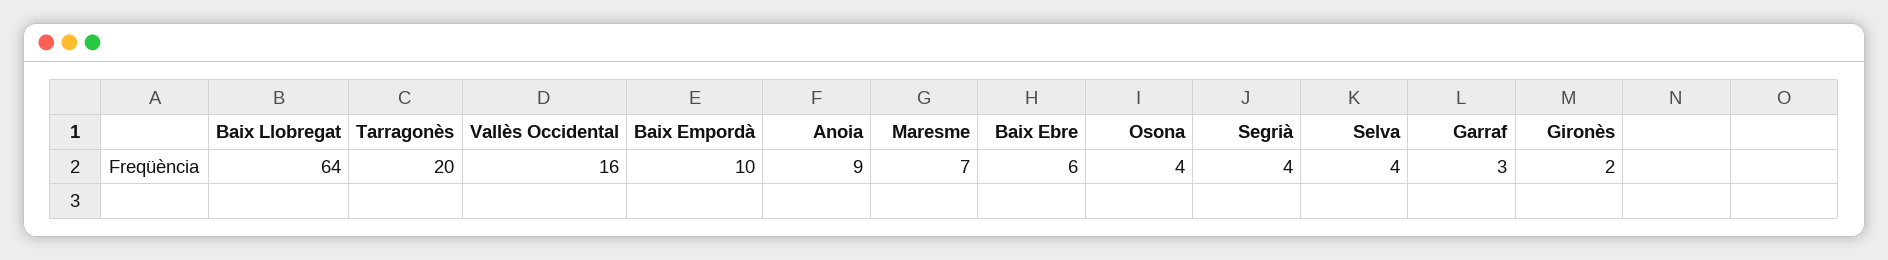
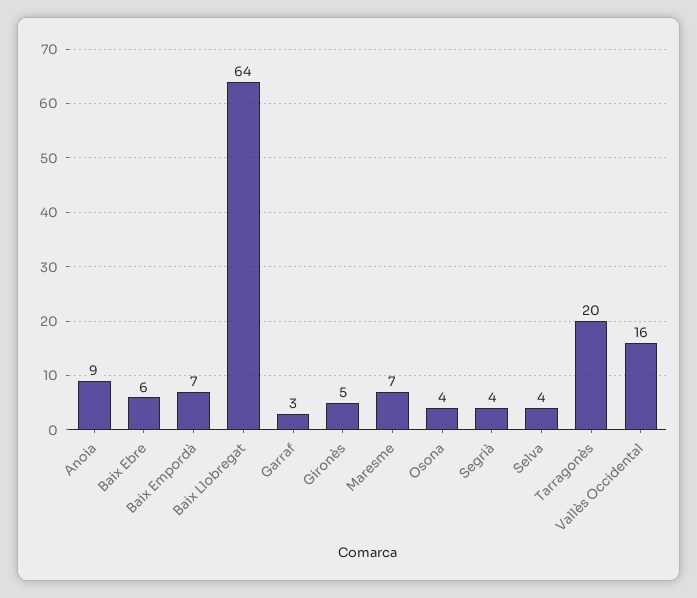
Baix Empordà: 10 -> 7
Gironès: 2 -> 5

